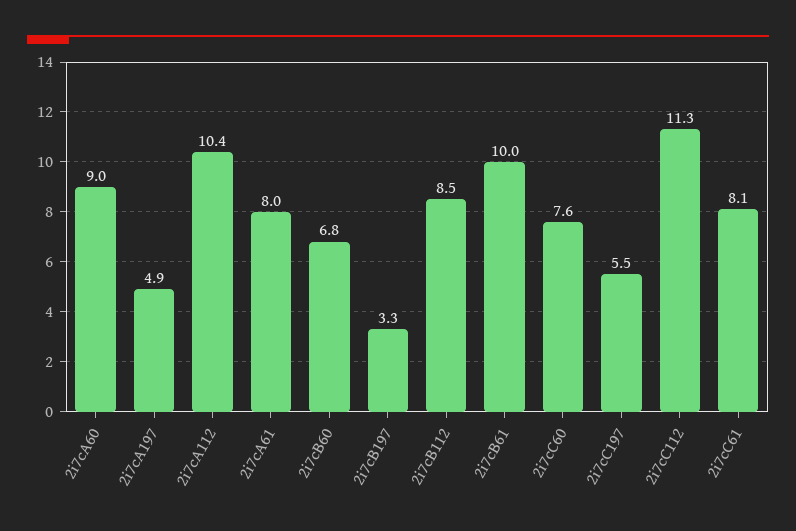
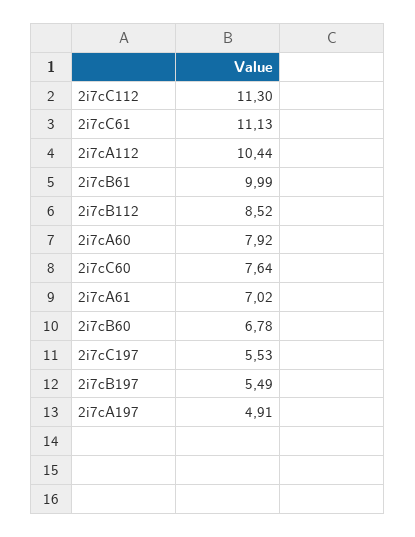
2i7cA60: 9 -> 7.92
2i7cA61: 8 -> 7.02
2i7cB197: 3.3 -> 5.49
2i7cC61: 8.1 -> 11.13

